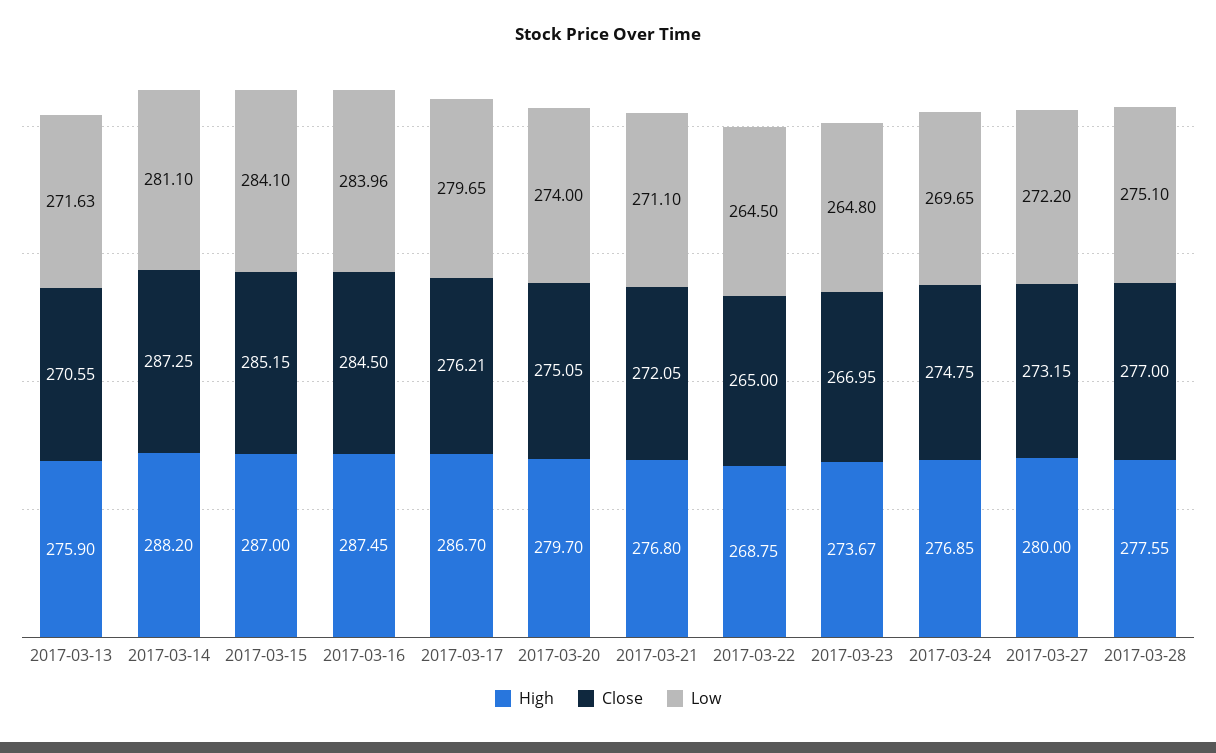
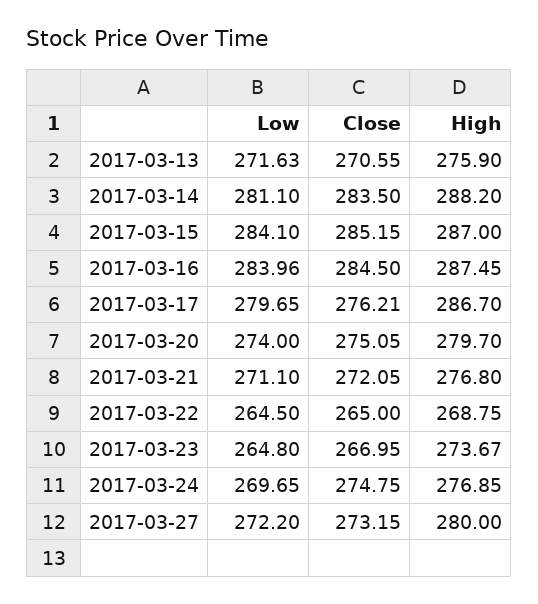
Close, 2017-03-14: 287.25 -> 283.5
High, 2017-03-28: 277.55 -> none
Close, 2017-03-28: 277 -> none
Low, 2017-03-28: 275.1 -> none

